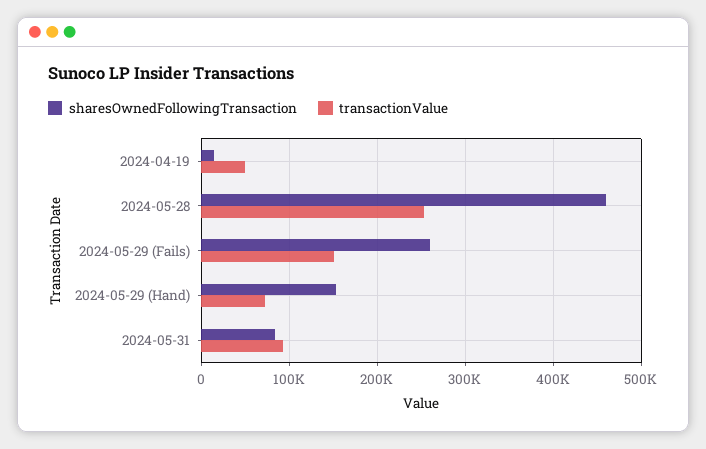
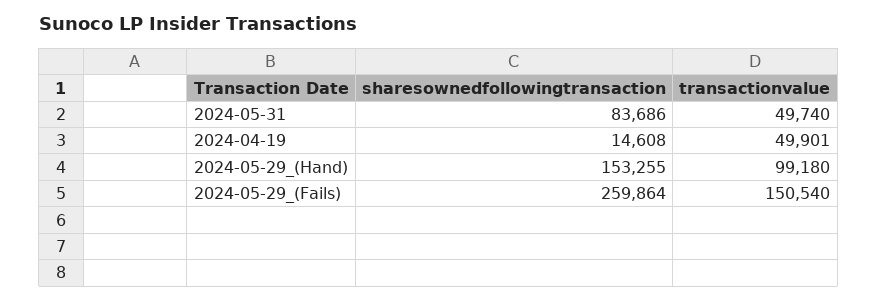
sharesOwnedFollowingTransaction, 2024-05-28: 460000 -> none
transactionValue, 2024-05-28: 250000 -> none
transactionValue, 2024-05-29 (Hand): 70000 -> 99180
transactionValue, 2024-05-31: 90000 -> 49740

